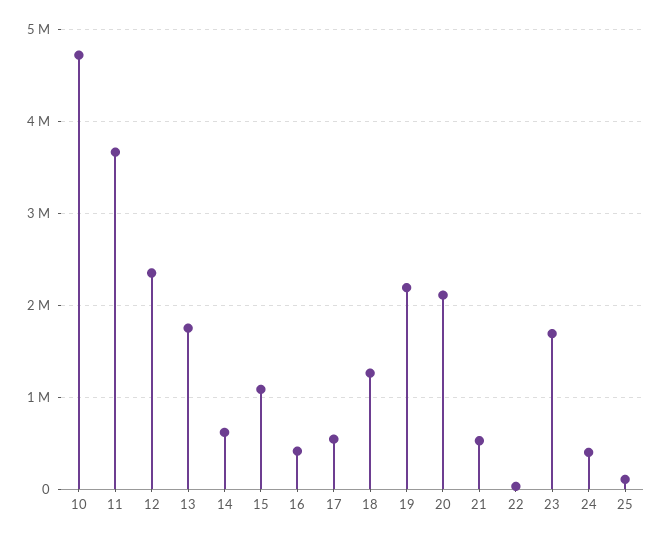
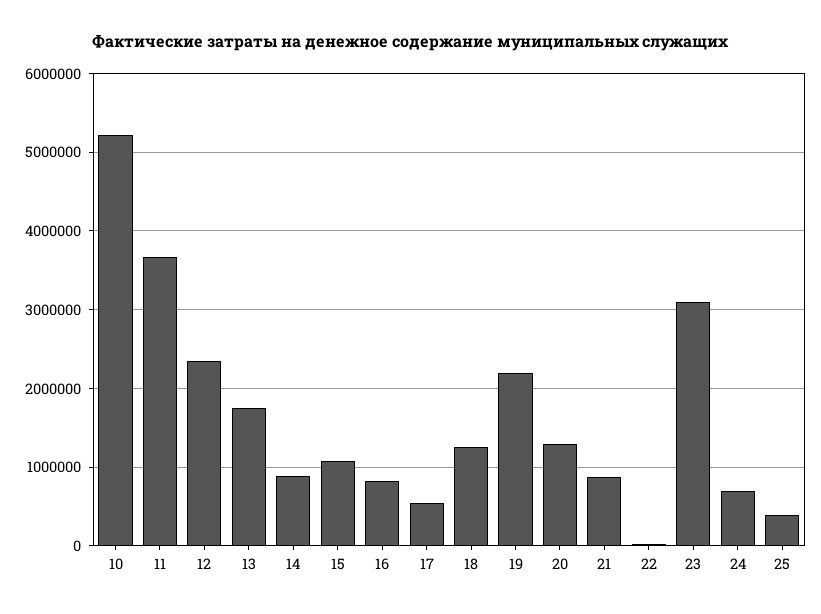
10: 4700000 -> 5200000
14: 600000 -> 900000
16: 400000 -> 800000
20: 2100000 -> 1300000
21: 500000 -> 900000
23: 1700000 -> 3100000
24: 400000 -> 700000
25: 100000 -> 400000

